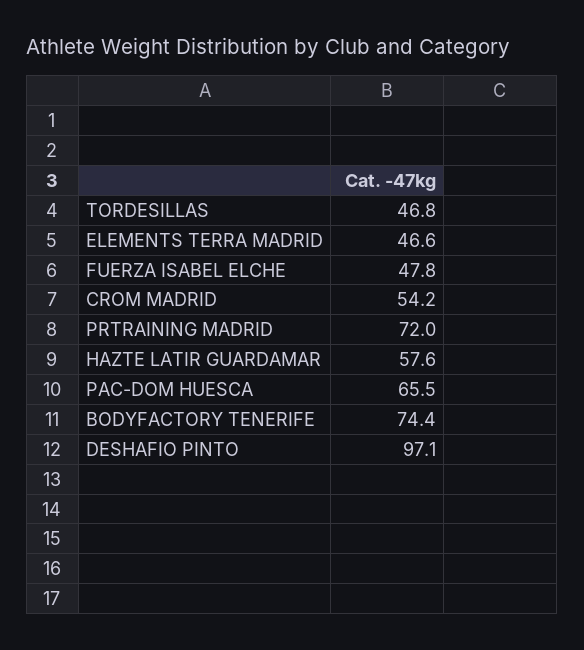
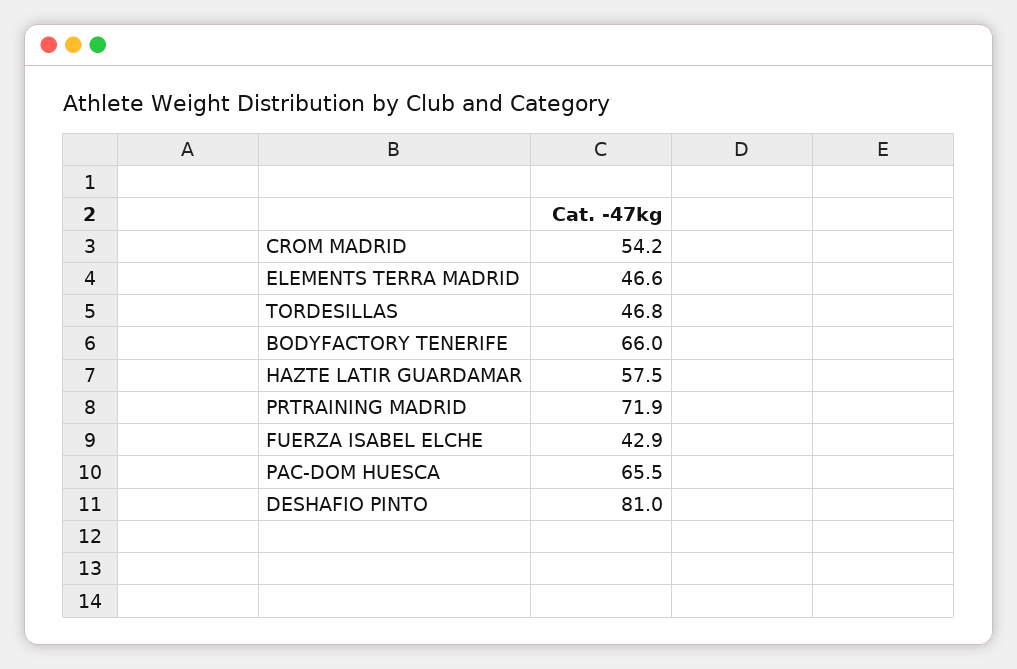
FUERZA ISABEL ELCHE: 47.8 -> 42.9
PRTRAINING MADRID: 72 -> 71.9
HAZTE LATIR GUARDAMAR: 57.6 -> 57.5
BODYFACTORY TENERIFE: 74.4 -> 66
DESHAFIO PINTO: 97.1 -> 81

